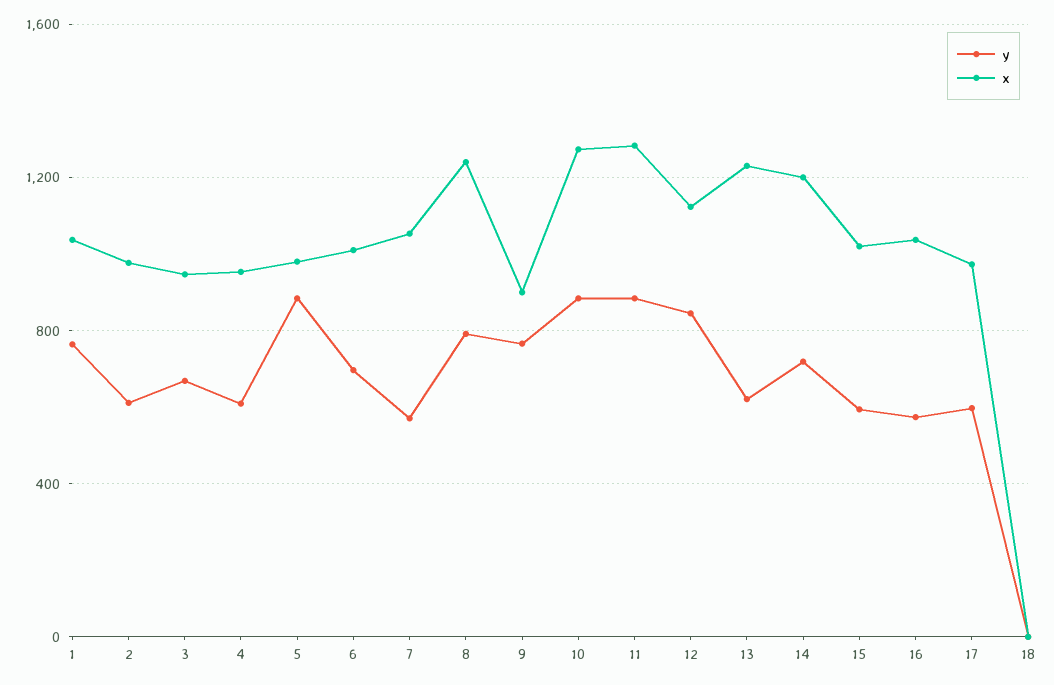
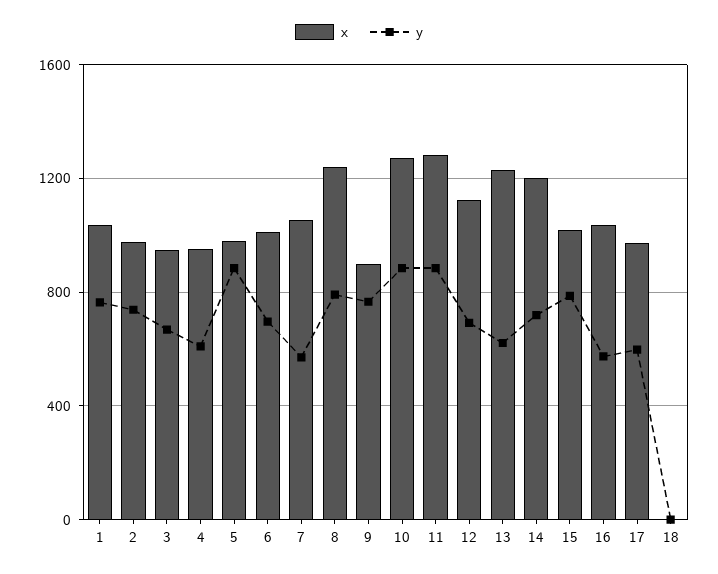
y, 2: 600 -> 750
y, 12: 850 -> 700
y, 15: 600 -> 800

